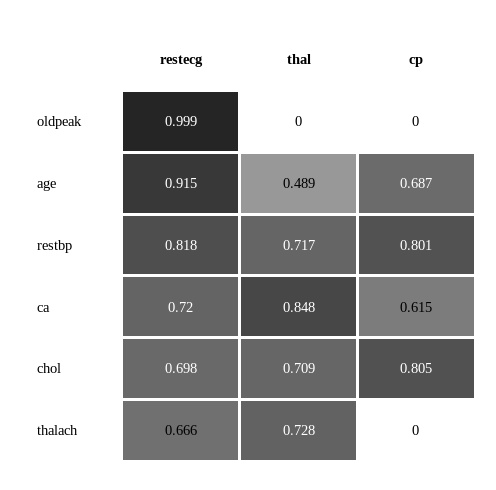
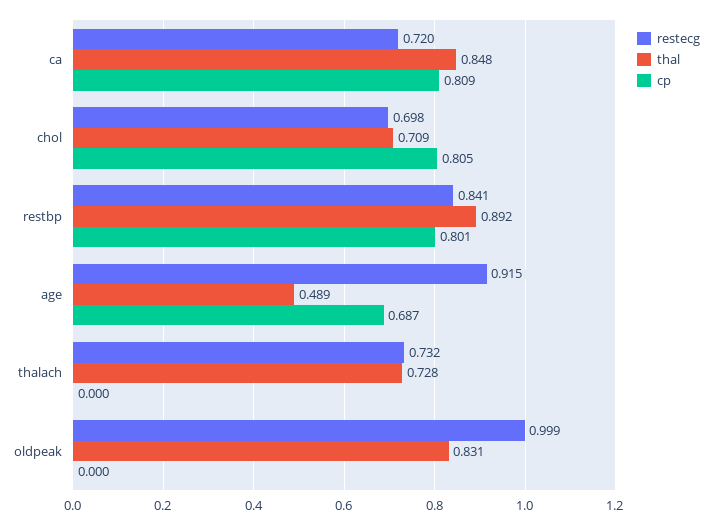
thal, oldpeak: 0 -> 0.831
restecg, restbp: 0.818 -> 0.841
thal, restbp: 0.717 -> 0.892
cp, ca: 0.615 -> 0.809
restecg, thalach: 0.666 -> 0.732

